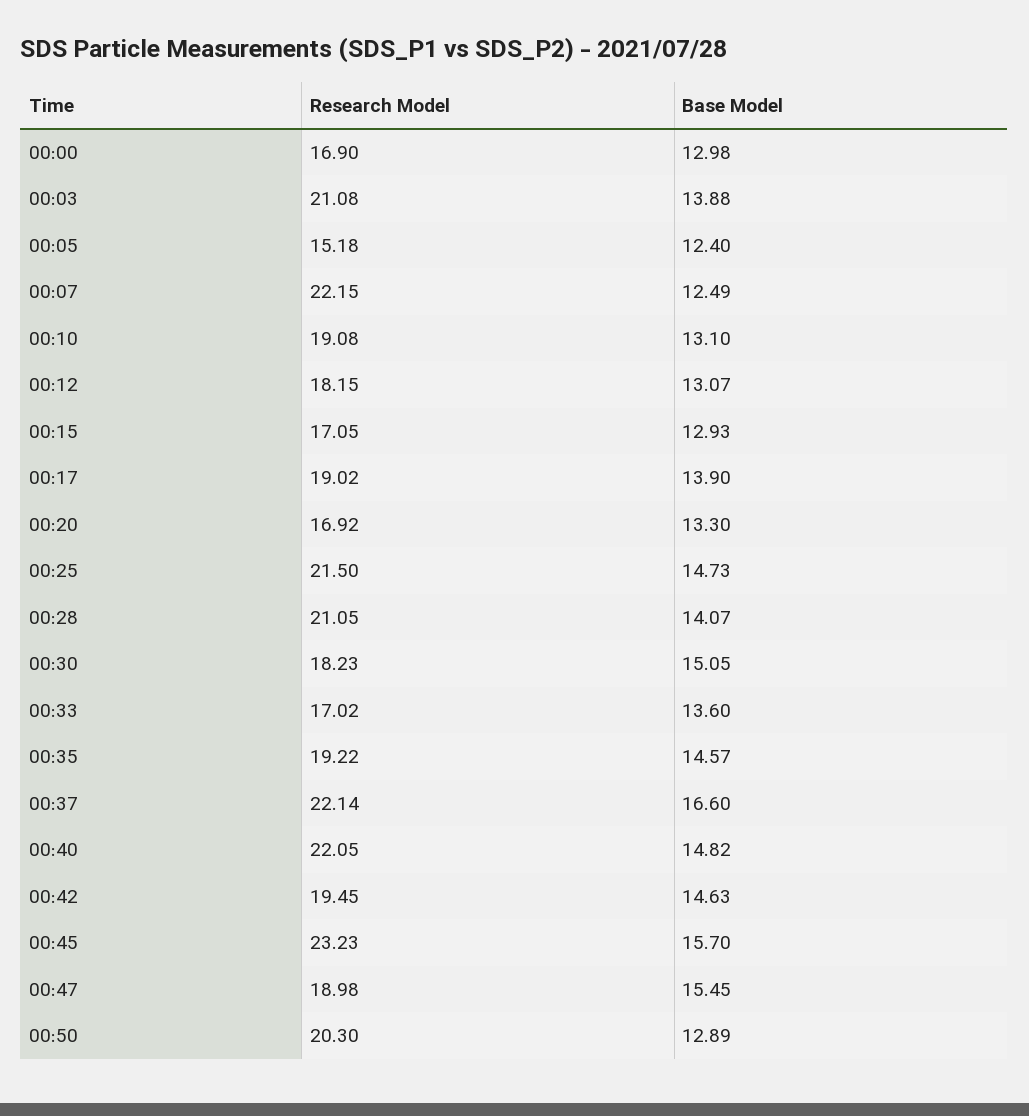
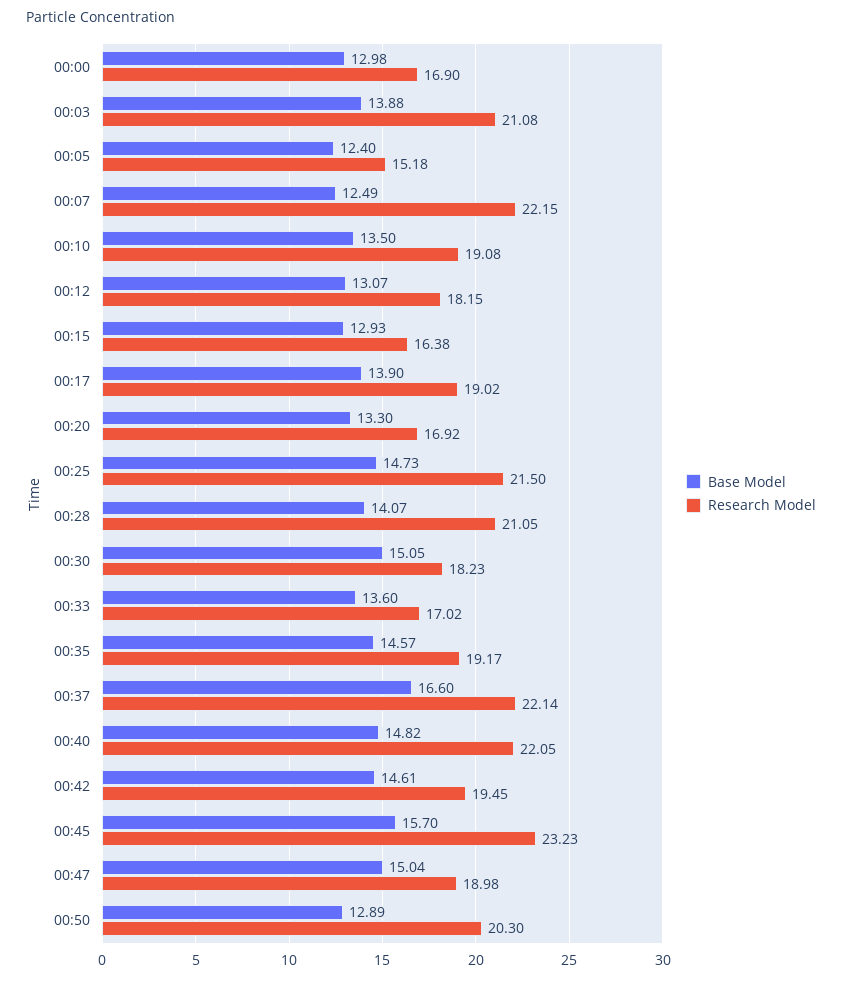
Base Model, 00:10: 13.1 -> 13.5
Research Model, 00:15: 17.05 -> 16.38
Research Model, 00:35: 19.22 -> 19.17
Base Model, 00:42: 14.63 -> 14.61
Base Model, 00:47: 15.45 -> 15.04

